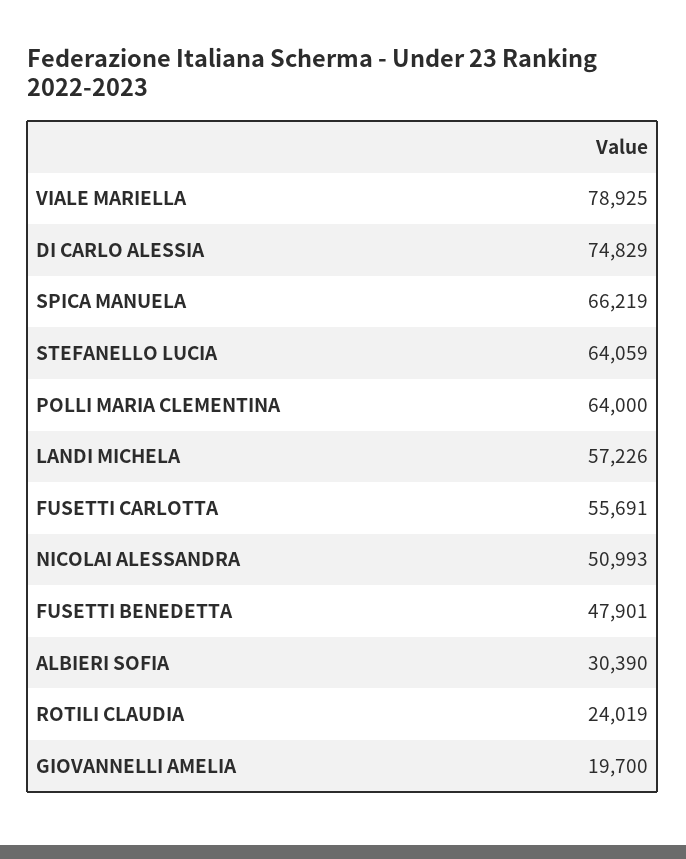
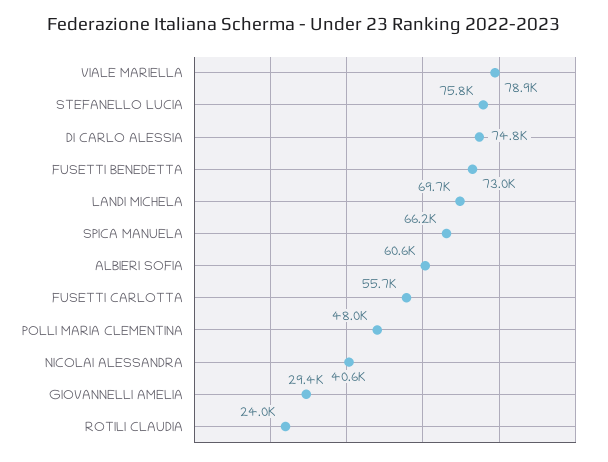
STEFANELLO LUCIA: 64059 -> 75800
POLLI MARIA CLEMENTINA: 64000 -> 48000
LANDI MICHELA: 57226 -> 69700
NICOLAI ALESSANDRA: 50993 -> 40600
FUSETTI BENEDETTA: 47901 -> 73000
ALBIERI SOFIA: 30390 -> 60600
GIOVANNELLI AMELIA: 19700 -> 29400

